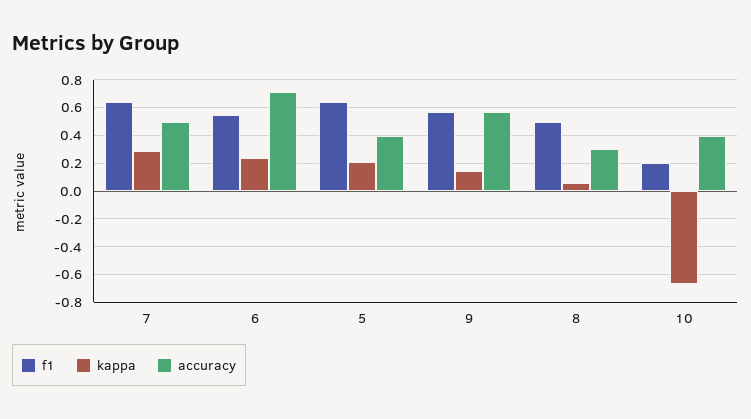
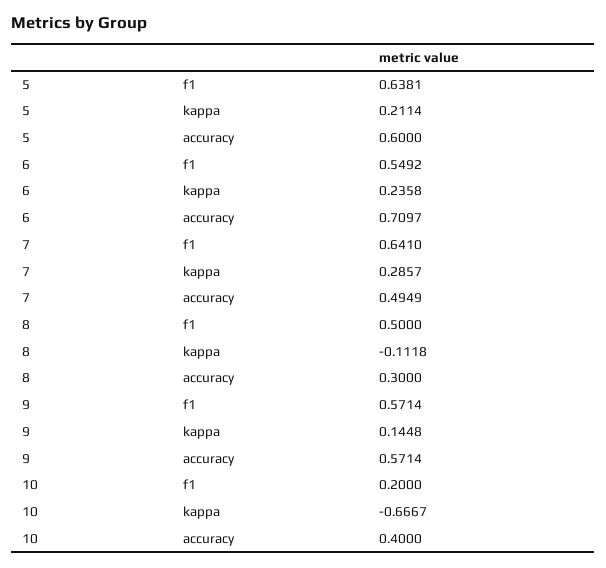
accuracy, 5: 0.4 -> 0.6
kappa, 8: 0.05 -> -0.1118

